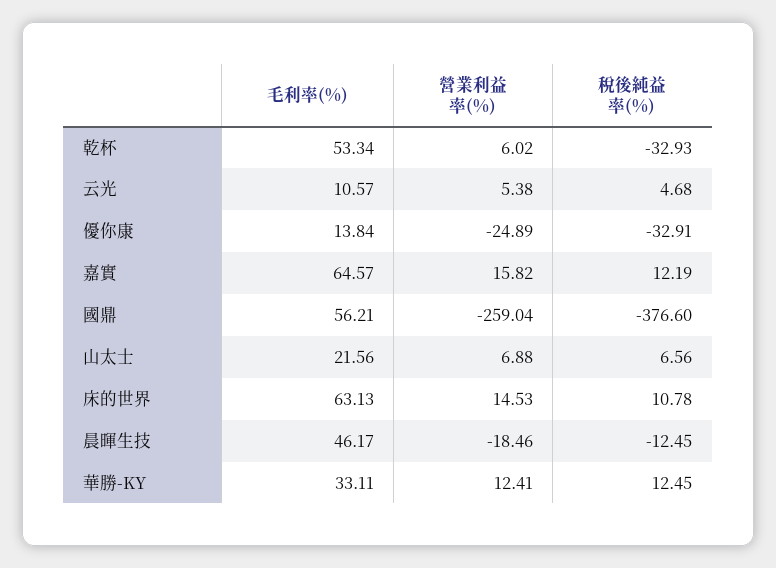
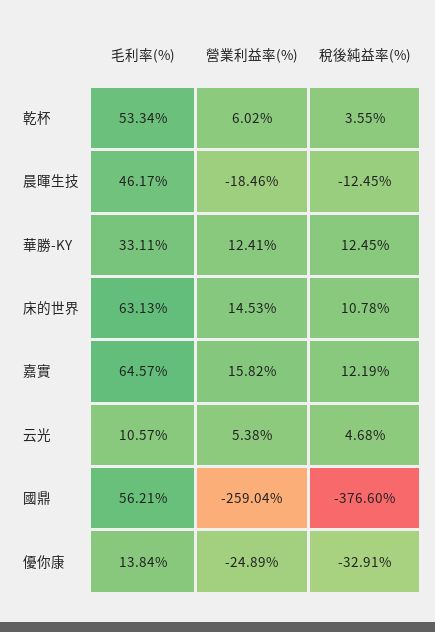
稅後純益率(%), 乾杯: -32.93 -> 3.55
毛利率(%), 山太士: 21.56 -> none
營業利益率(%), 山太士: 6.88 -> none
稅後純益率(%), 山太士: 6.56 -> none

